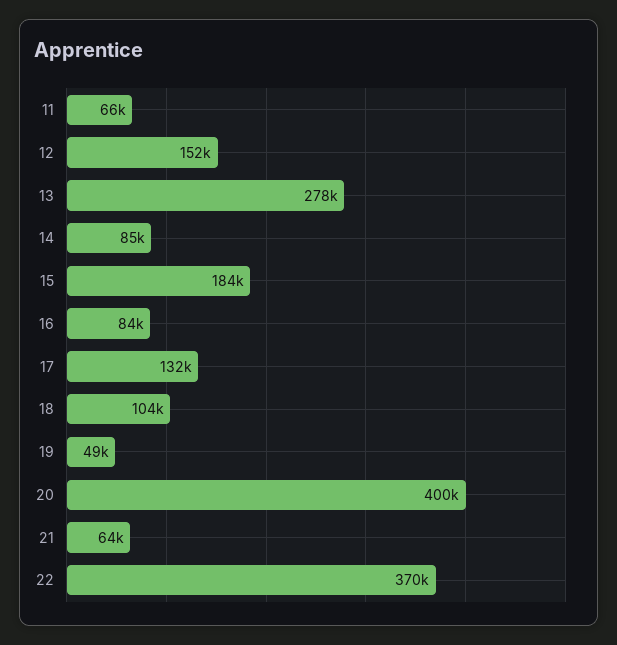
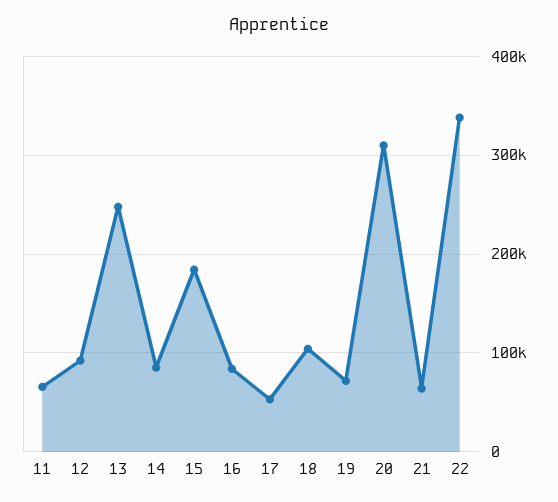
12: 152000 -> 90000
13: 278000 -> 250000
17: 132000 -> 50000
19: 49000 -> 70000
20: 400000 -> 310000
22: 370000 -> 340000

